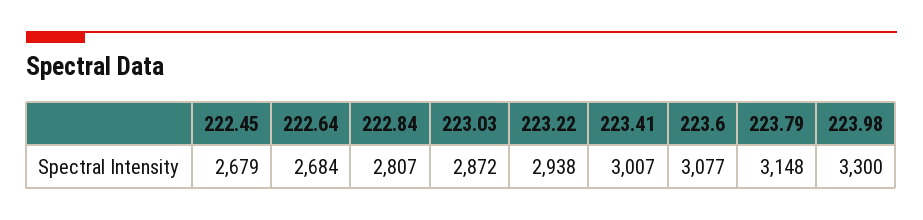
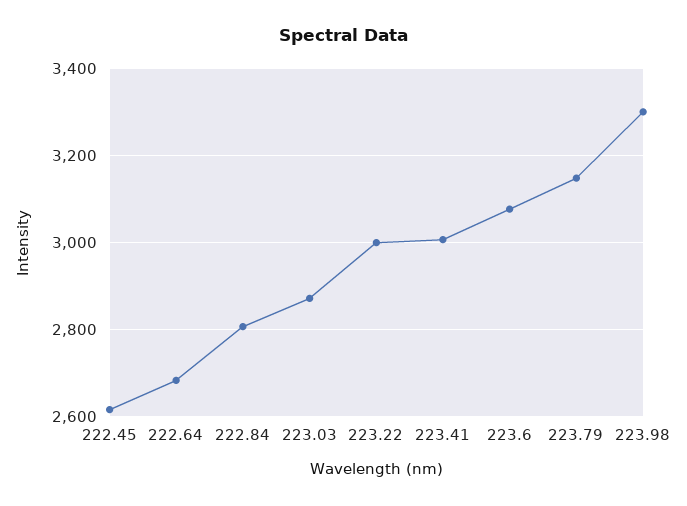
222.45: 2679 -> 2620
223.22: 2938 -> 3000

